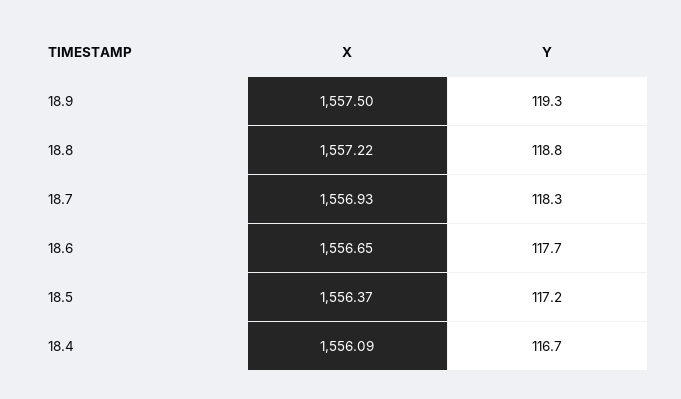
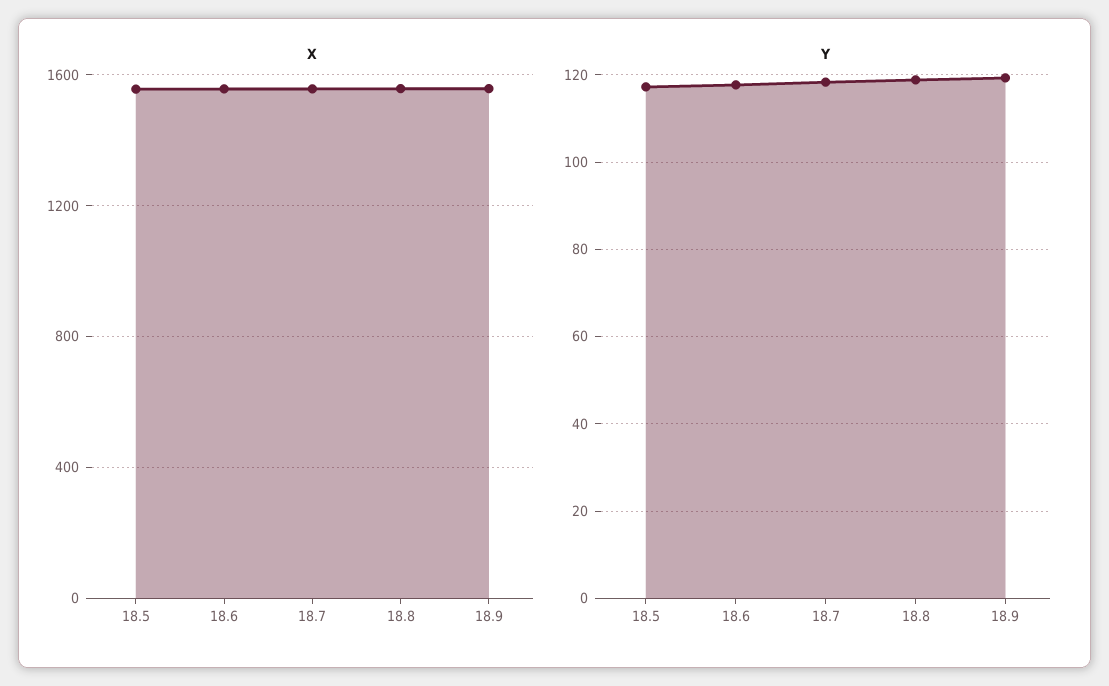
X, 18.4: 1556.09 -> none
Y, 18.4: 116.7 -> none

